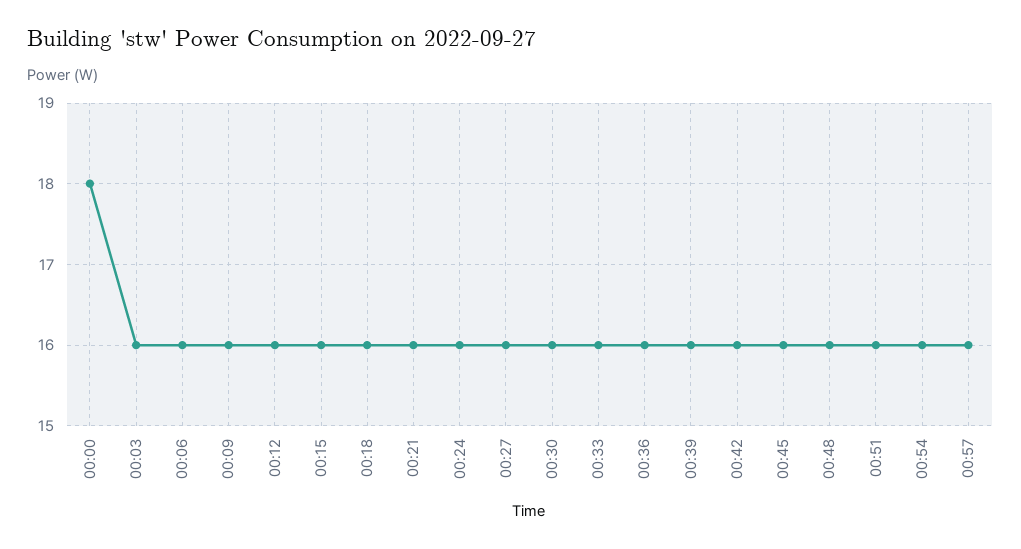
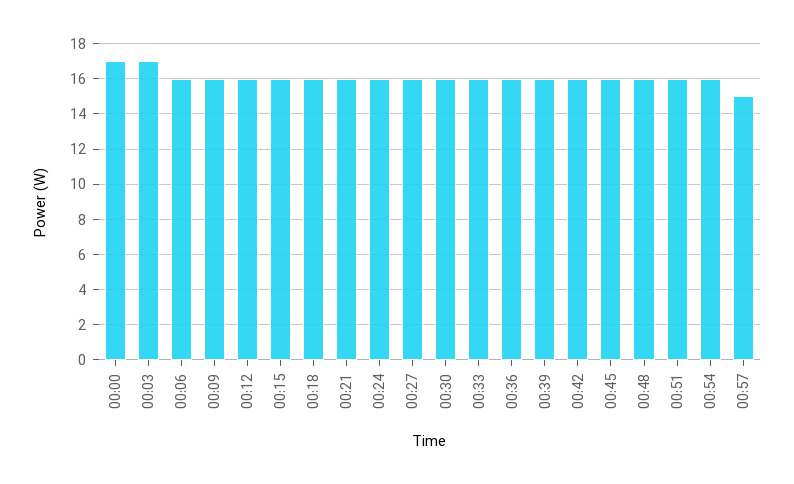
00:00: 18 -> 17
00:03: 16 -> 17
00:57: 16 -> 15

